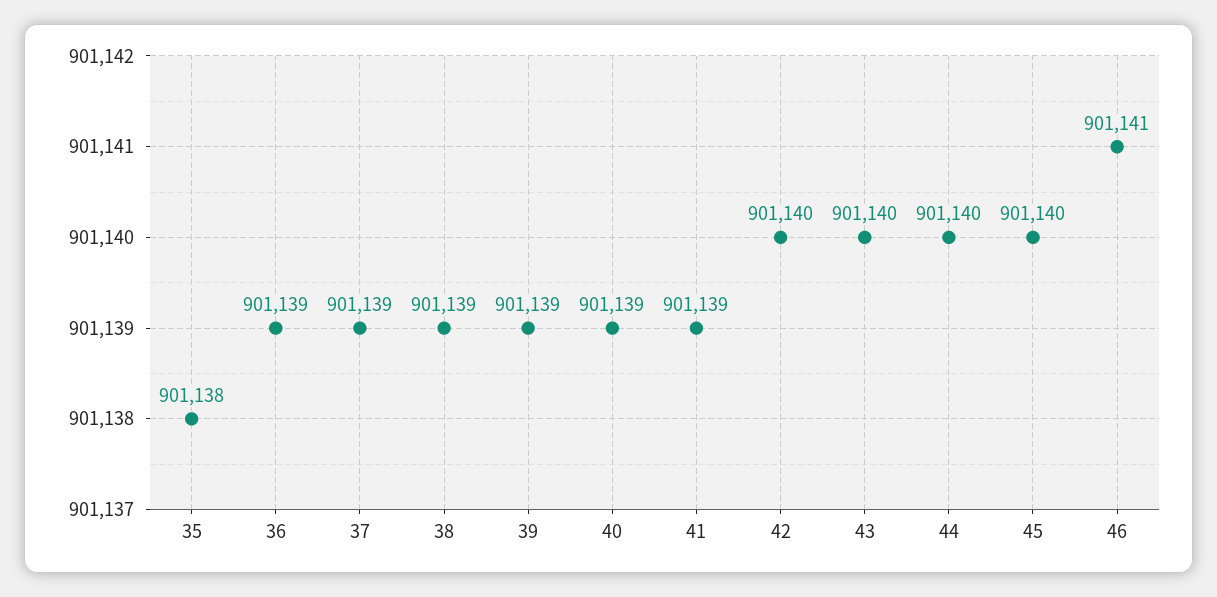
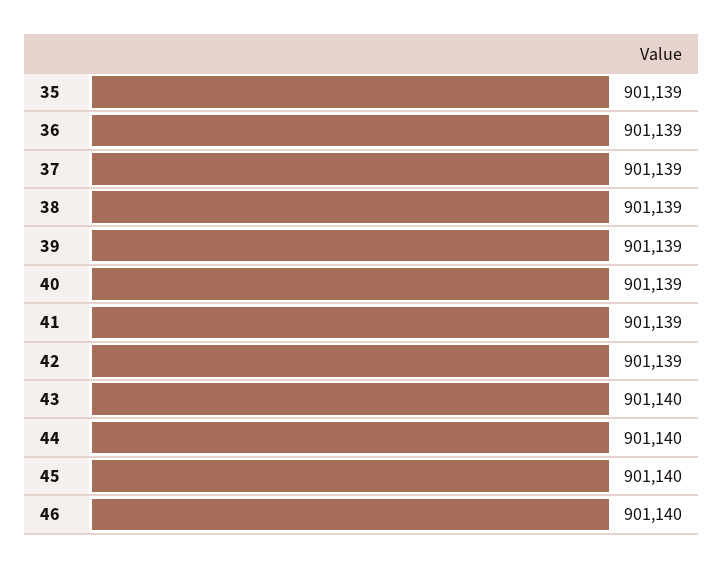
35: 901138 -> 901139
42: 901140 -> 901139
46: 901141 -> 901140

